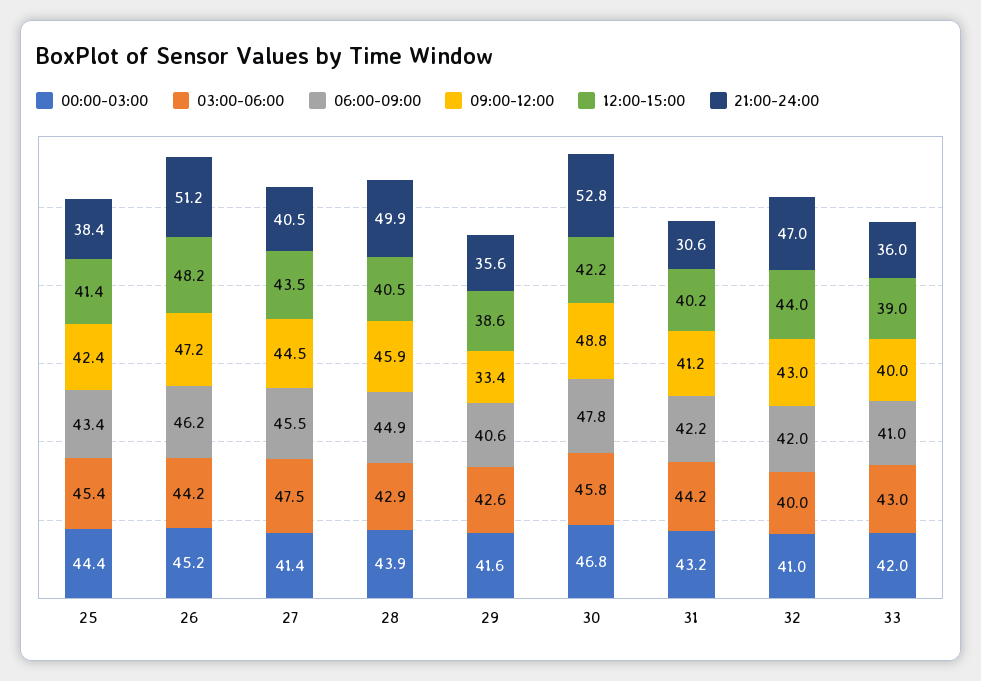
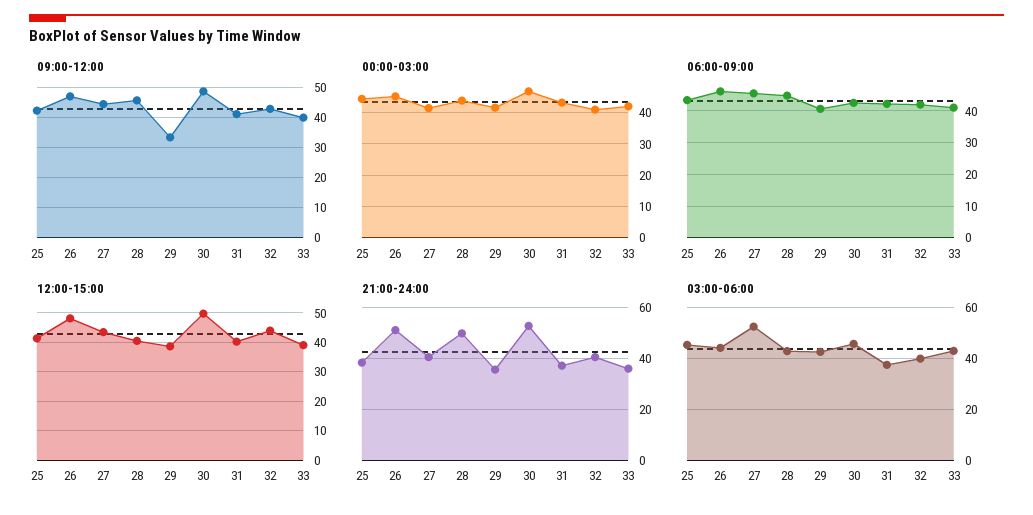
03:00-06:00, 27: 47.5 -> 52.5
06:00-09:00, 30: 47.8 -> 42
12:00-15:00, 30: 42.2 -> 50
03:00-06:00, 31: 44.2 -> 37.5
21:00-24:00, 31: 30.6 -> 37.5
21:00-24:00, 32: 47 -> 40

